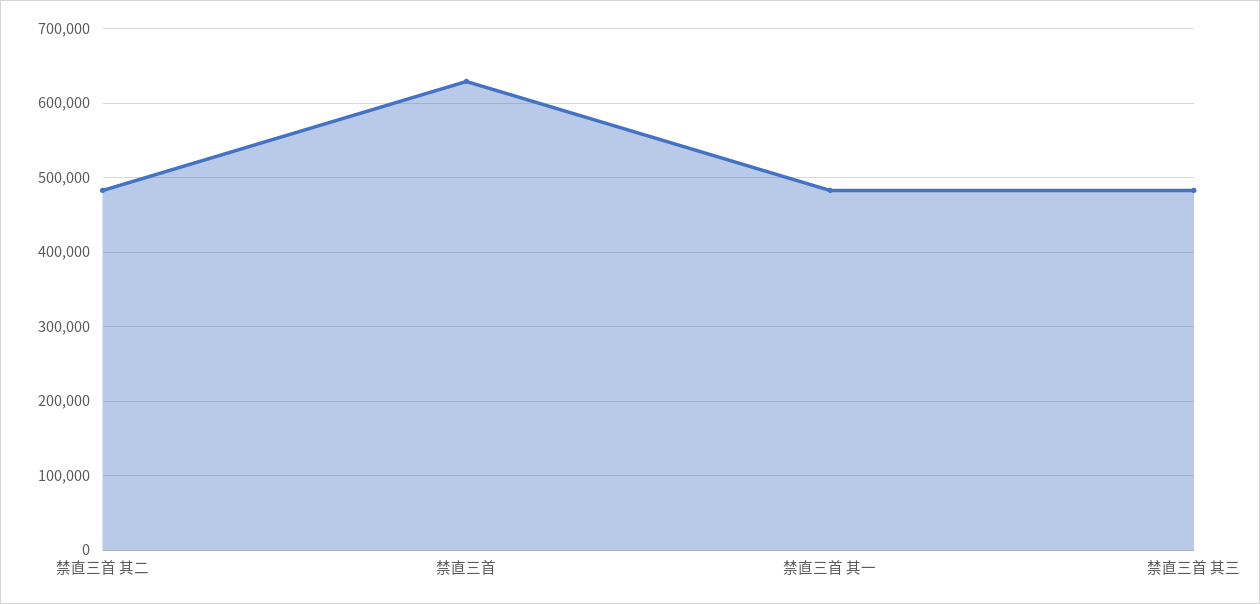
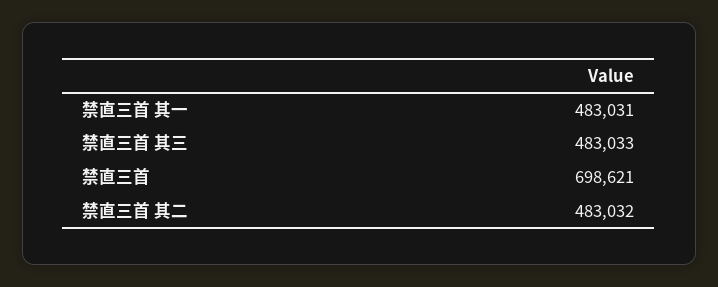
禁直三首: 630000 -> 698621

